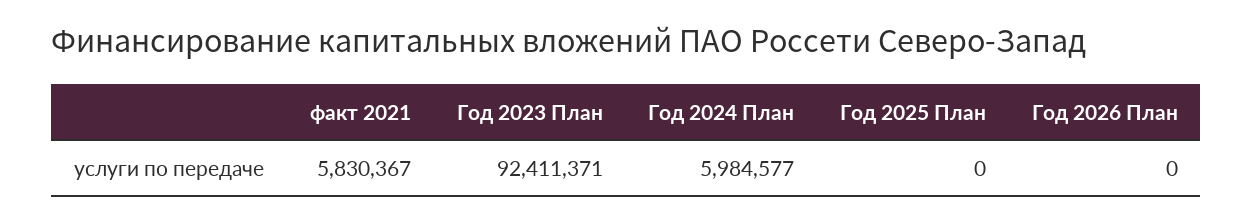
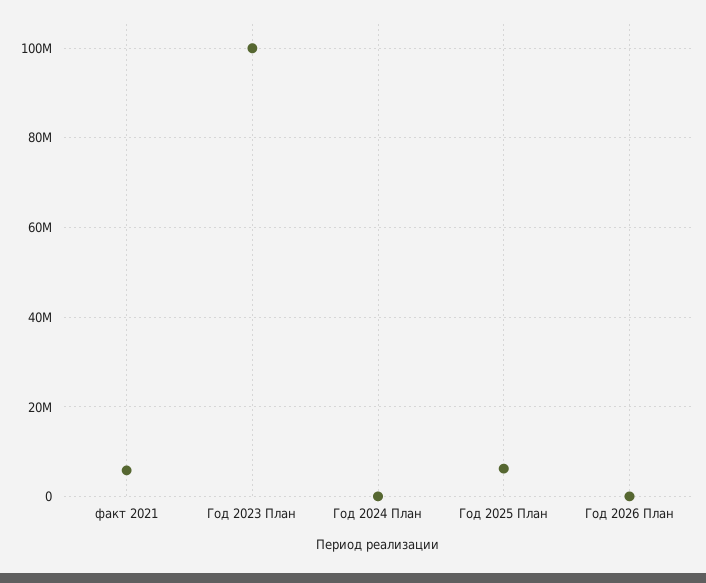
Год 2023 План: 92411371 -> 100000000
Год 2024 План: 5984577 -> 0
Год 2025 План: 0 -> 6000000

